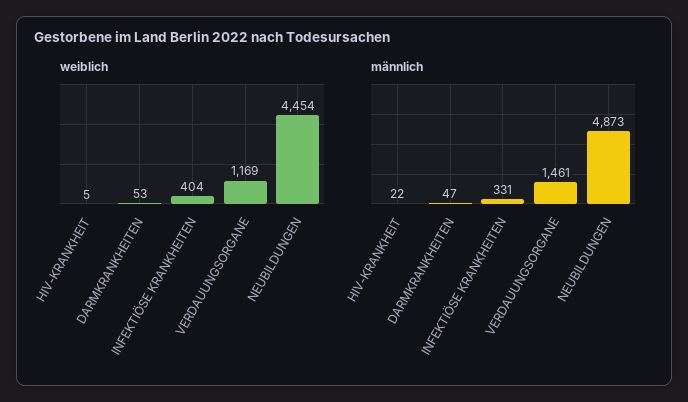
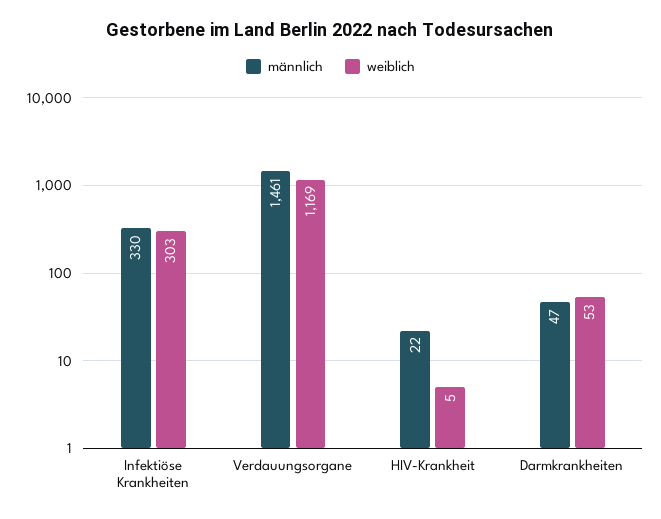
weiblich, INFEKTIÖSE KRANKHEITEN: 404 -> 303
weiblich, NEUBILDUNGEN: 4454 -> none
männlich, INFEKTIÖSE KRANKHEITEN: 331 -> 330
männlich, NEUBILDUNGEN: 4873 -> none

